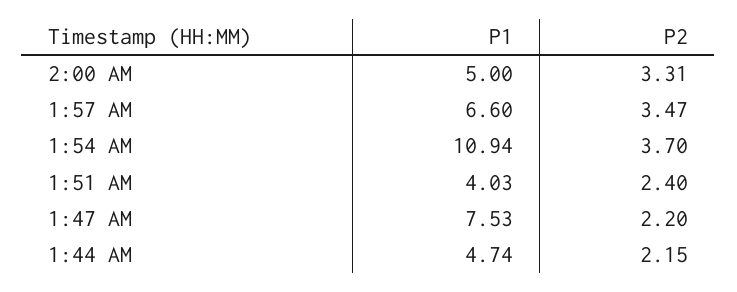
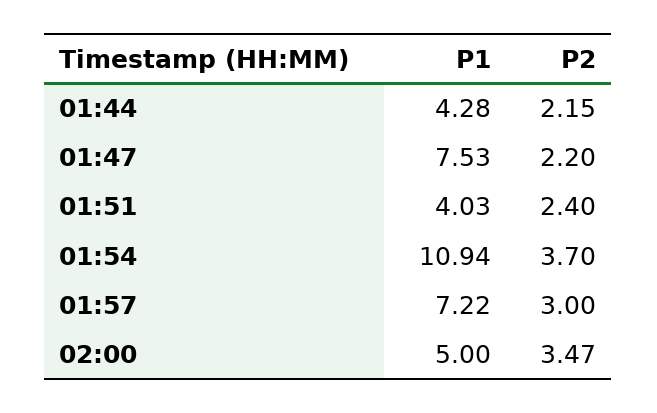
P2, 2:00 AM: 3.31 -> 3.47
P1, 1:57 AM: 6.6 -> 7.22
P2, 1:57 AM: 3.47 -> 3
P1, 1:44 AM: 4.74 -> 4.28

